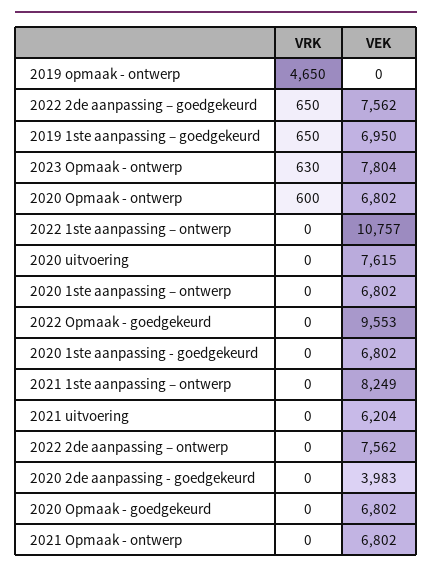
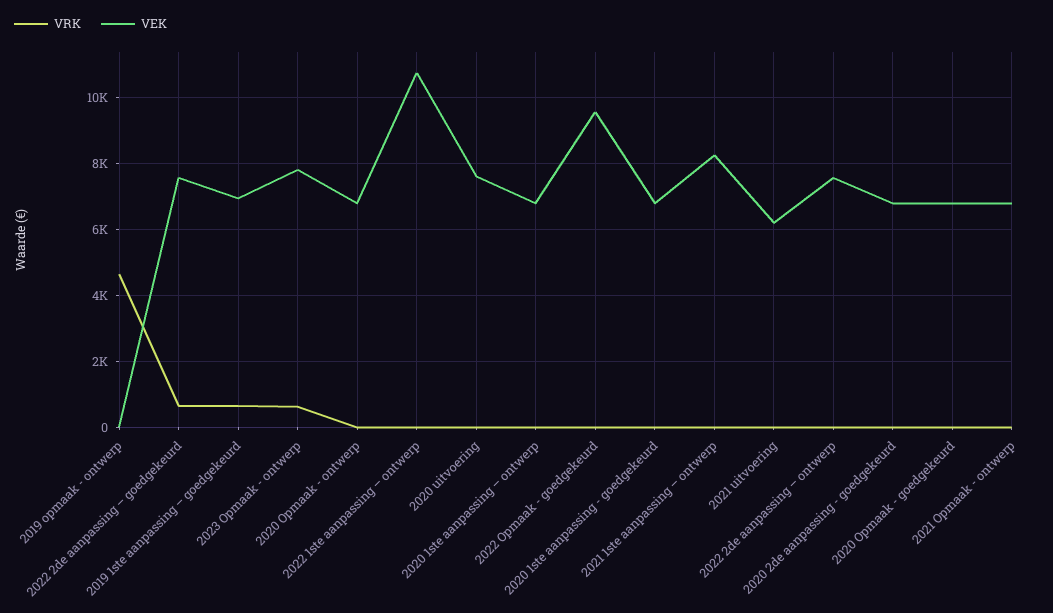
VRK, 2020 Opmaak - ontwerp: 600 -> 0
VEK, 2020 2de aanpassing - goedgekeurd: 3983 -> 6800

